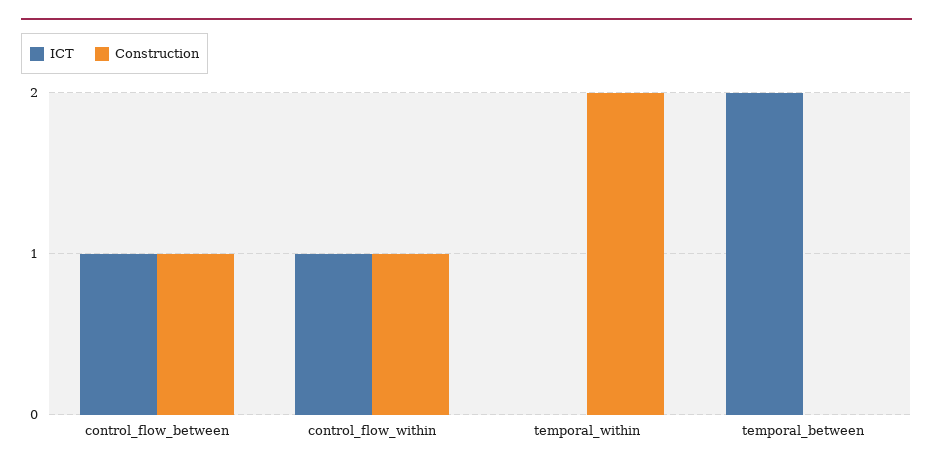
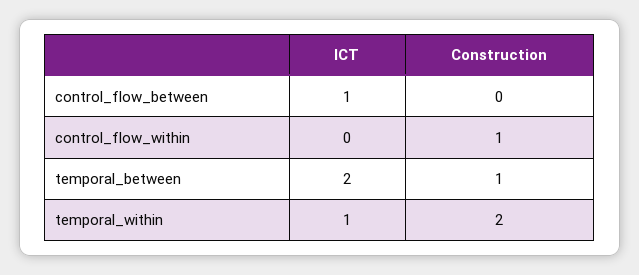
Construction, control_flow_between: 1 -> 0
ICT, control_flow_within: 1 -> 0
ICT, temporal_within: 0 -> 1
Construction, temporal_between: 0 -> 1

